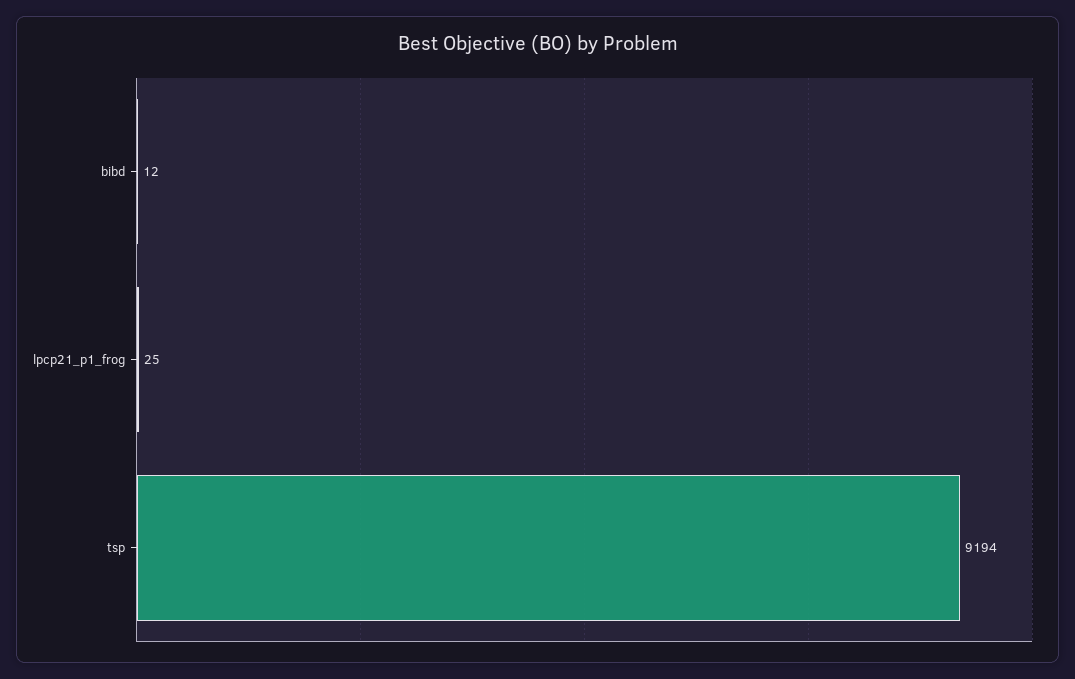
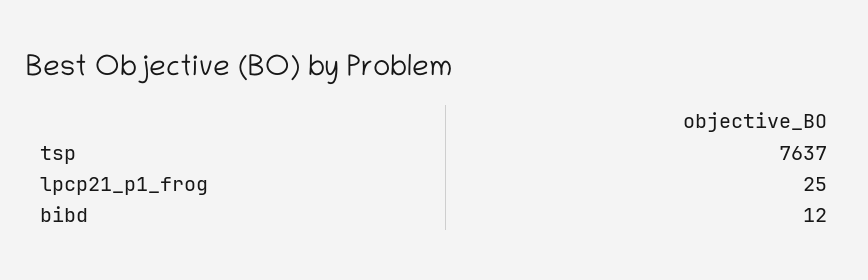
tsp: 9194 -> 7637

